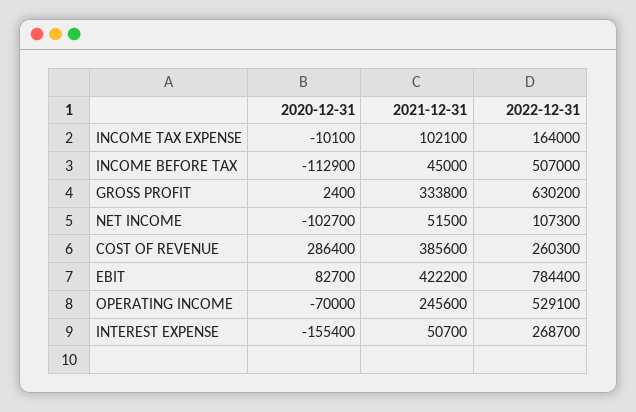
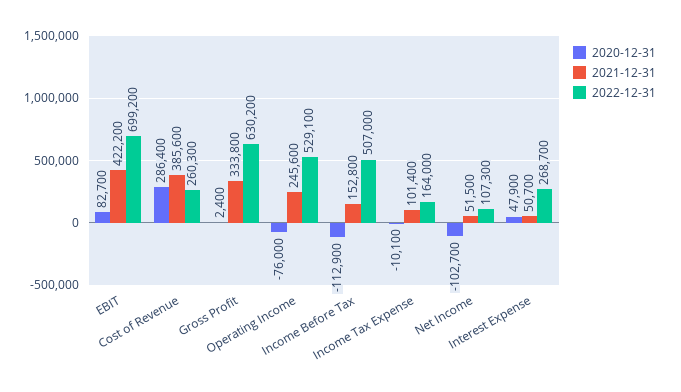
2021-12-31, INCOME TAX EXPENSE: 102100 -> 101400
2021-12-31, INCOME BEFORE TAX: 45000 -> 152800
2022-12-31, EBIT: 784400 -> 699200
2020-12-31, OPERATING INCOME: -70000 -> -76000
2020-12-31, INTEREST EXPENSE: -155400 -> 47900

